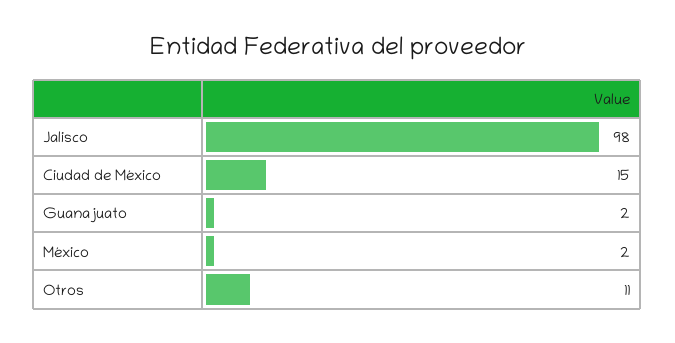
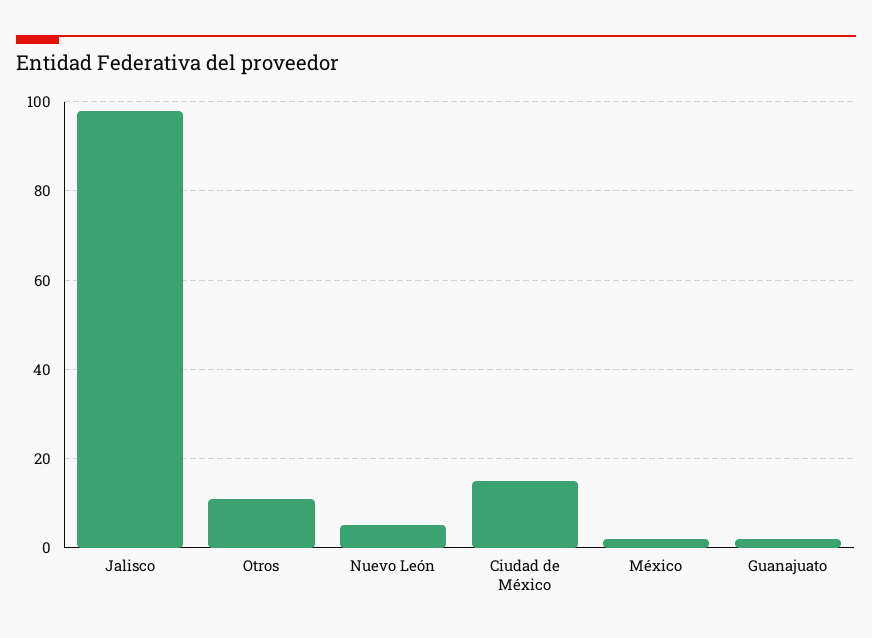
Nuevo León: none -> 5

